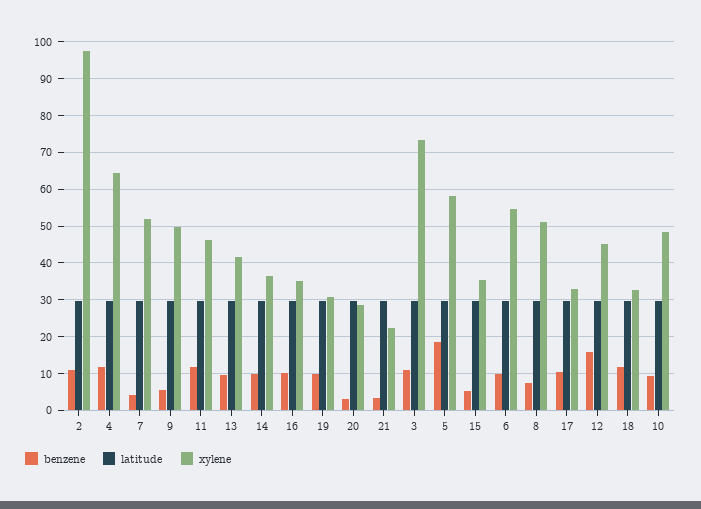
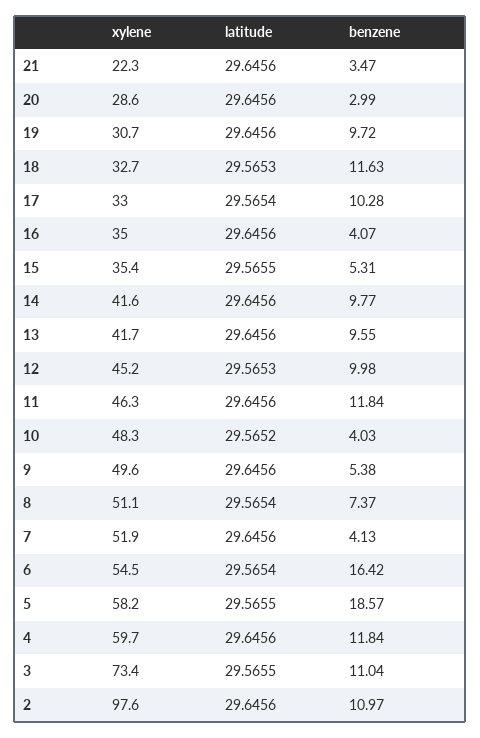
xylene, 4: 64 -> 59.7
xylene, 14: 36 -> 41.6
benzene, 16: 10 -> 4.07
benzene, 6: 10 -> 16.42
benzene, 12: 16 -> 9.98
benzene, 10: 10 -> 4.03

